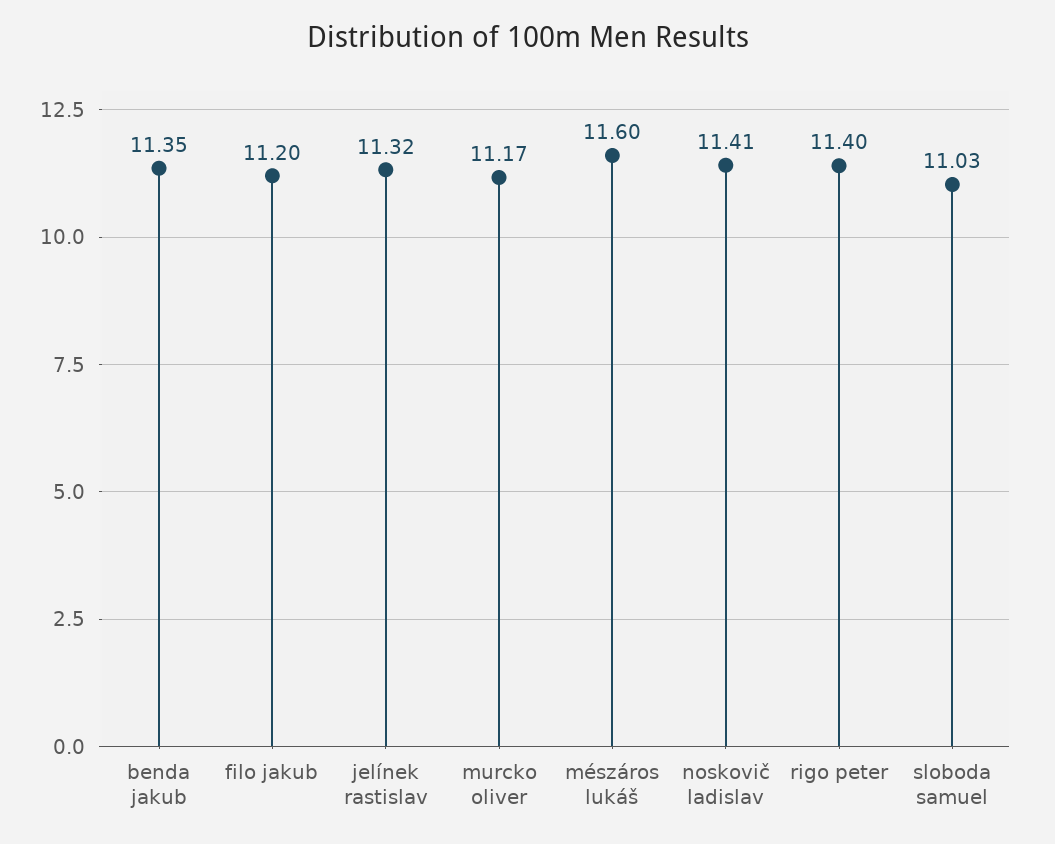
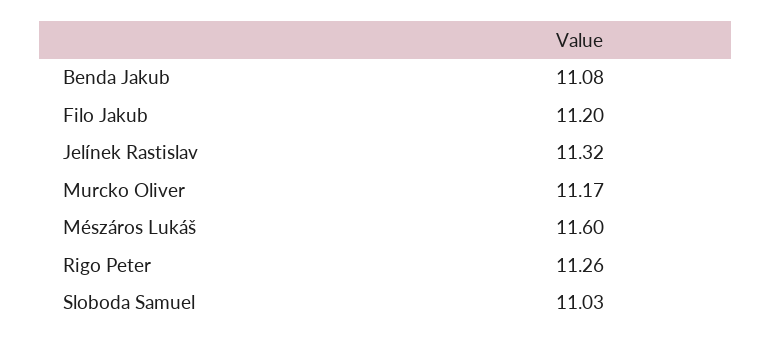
benda jakub: 11.35 -> 11.08
noskovič ladislav: 11.41 -> none
rigo peter: 11.4 -> 11.26

